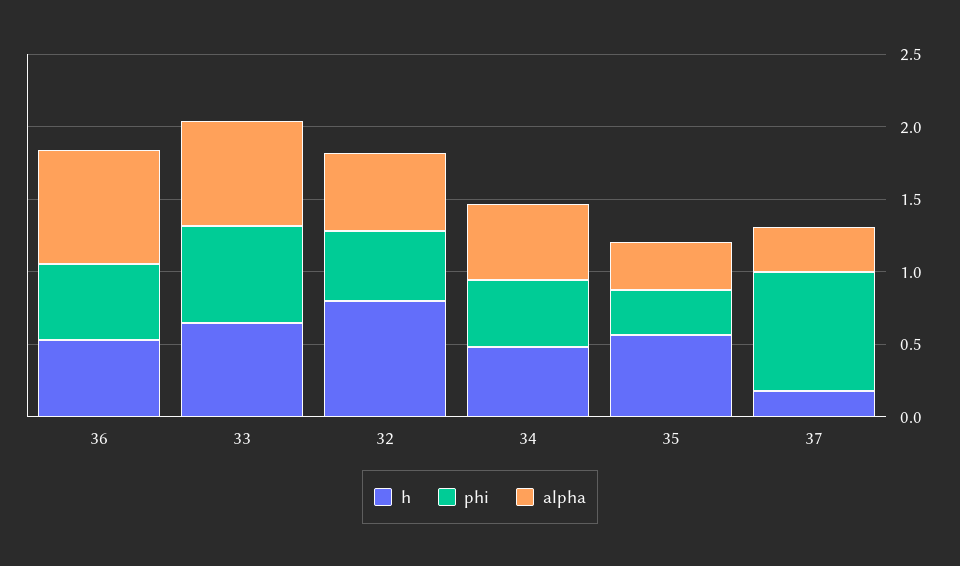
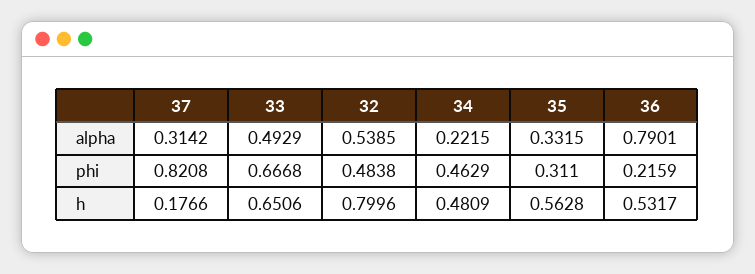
phi, 36: 0.5 -> 0.2159
alpha, 33: 0.7 -> 0.4929
alpha, 34: 0.5 -> 0.2215

